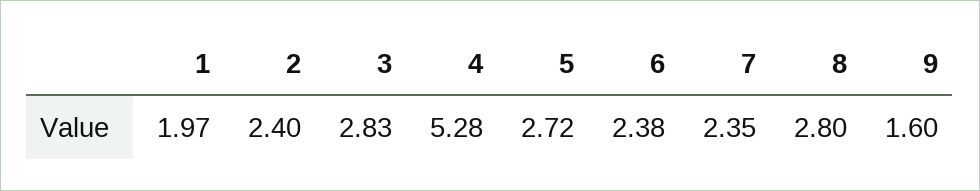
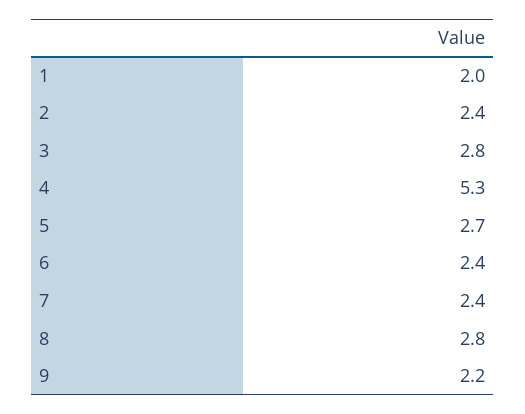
9: 1.6 -> 2.2

